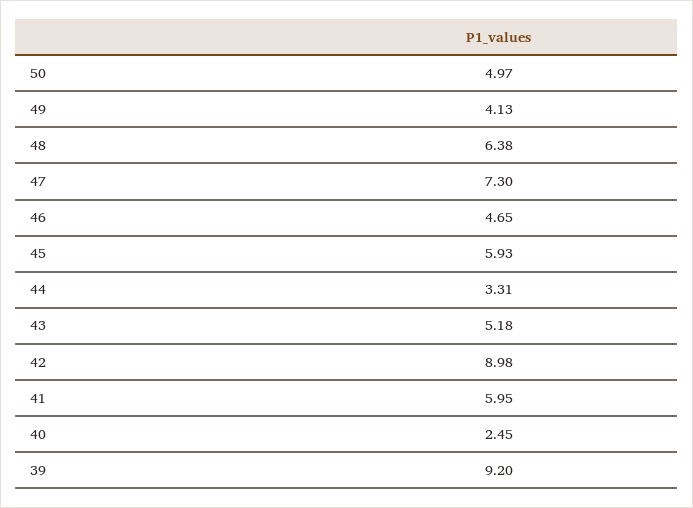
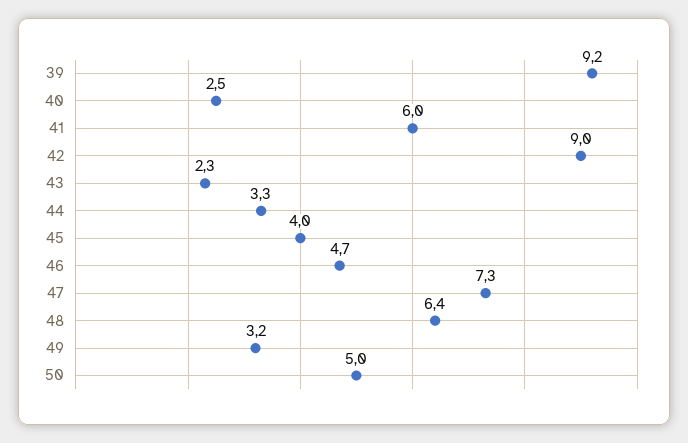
49: 4.13 -> 3.2
45: 5.93 -> 4
43: 5.18 -> 2.3

